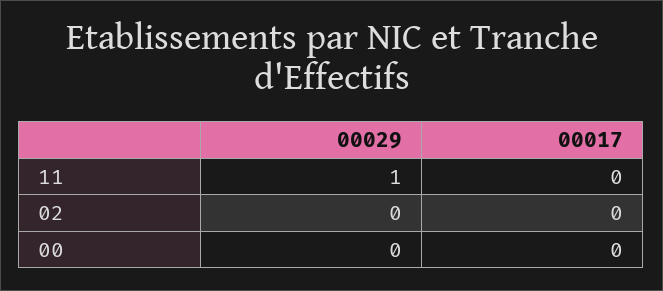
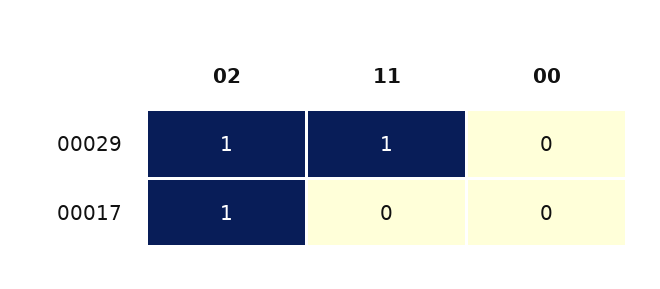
00029, 02: 0 -> 1
00017, 02: 0 -> 1

